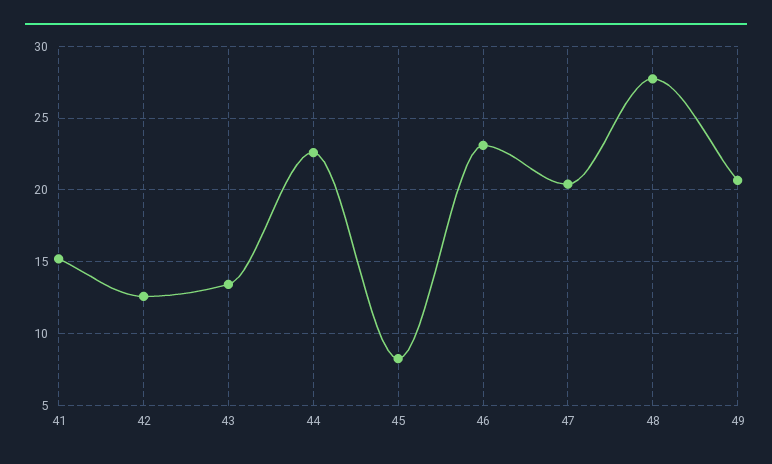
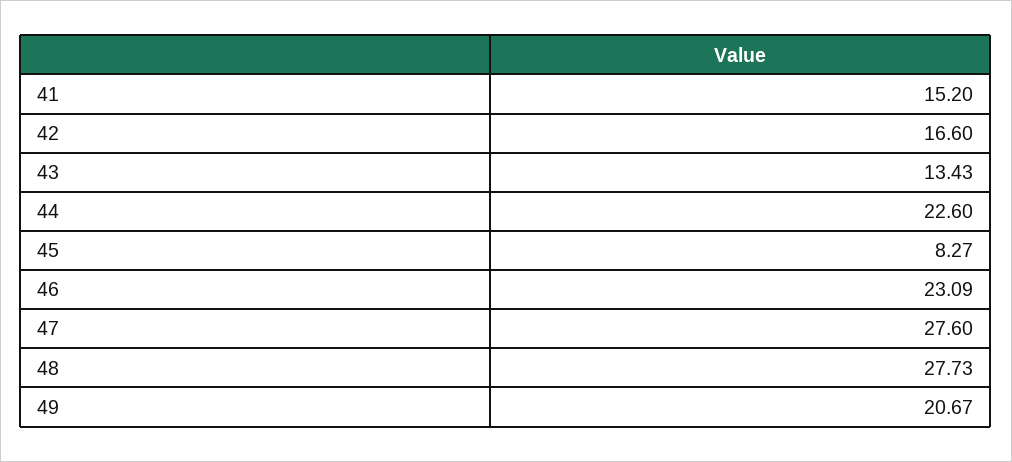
42: 12.5 -> 16.6
47: 20.5 -> 27.6

